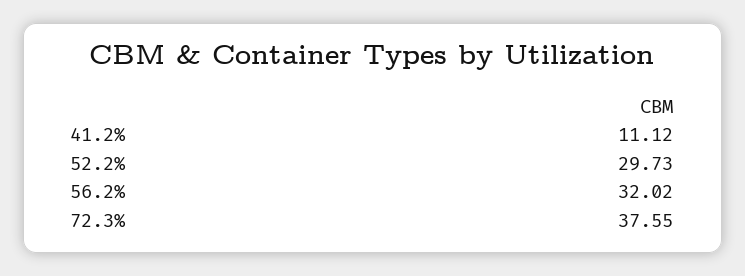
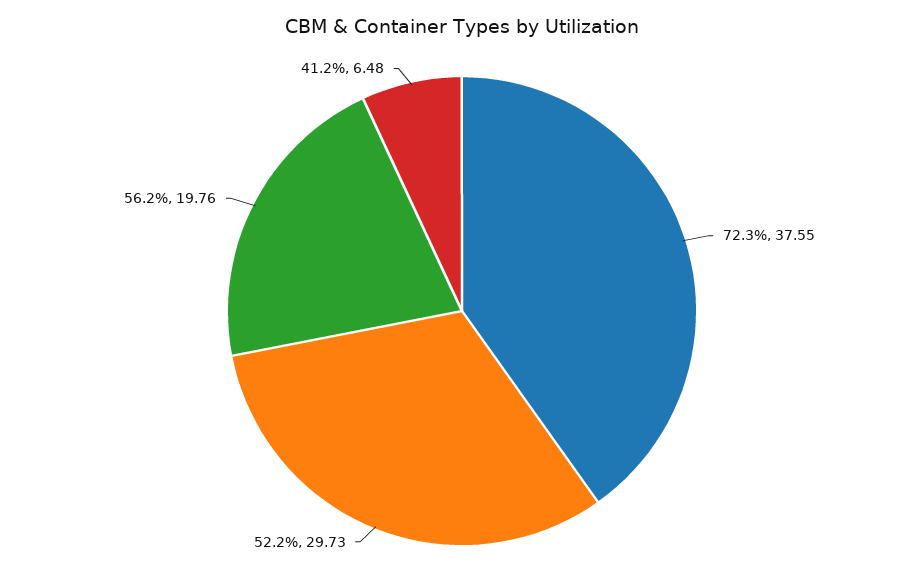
41.2%: 11.12 -> 6.48
56.2%: 32.02 -> 19.76

